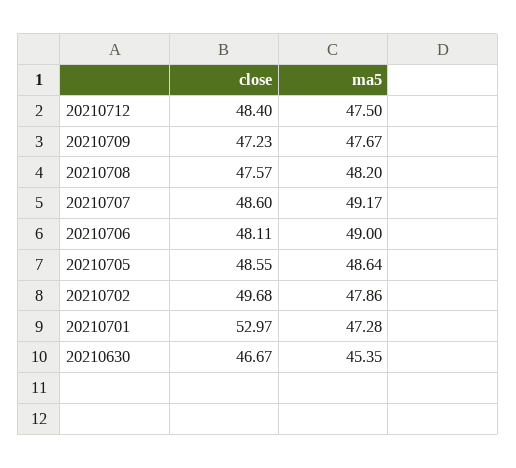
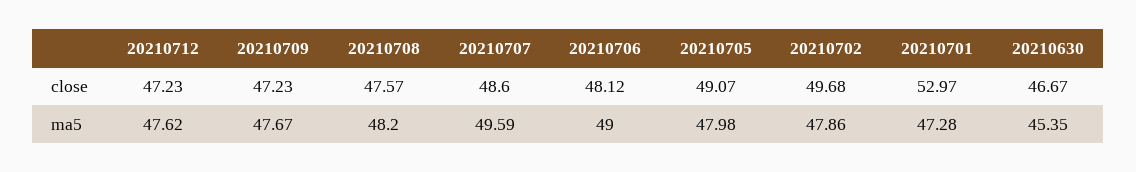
close, 20210712: 48.4 -> 47.23
ma5, 20210712: 47.5 -> 47.62
ma5, 20210707: 49.17 -> 49.59
close, 20210706: 48.11 -> 48.12
close, 20210705: 48.55 -> 49.07
ma5, 20210705: 48.64 -> 47.98

